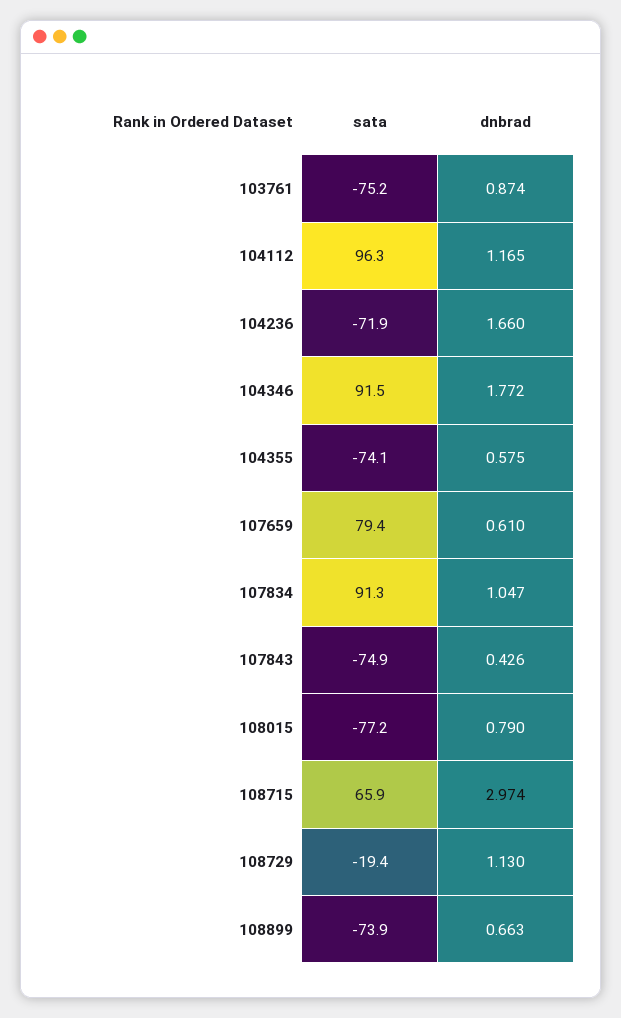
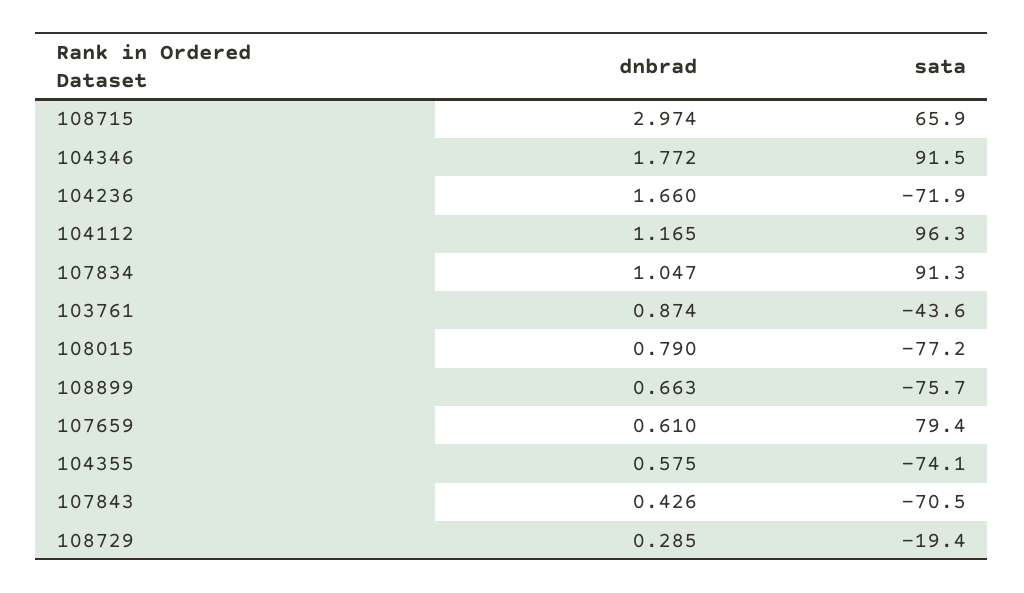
sata, 103761: -75.2 -> -43.6
sata, 107843: -74.9 -> -70.5
dnbrad, 108729: 1.13 -> 0.285
sata, 108899: -73.9 -> -75.7

